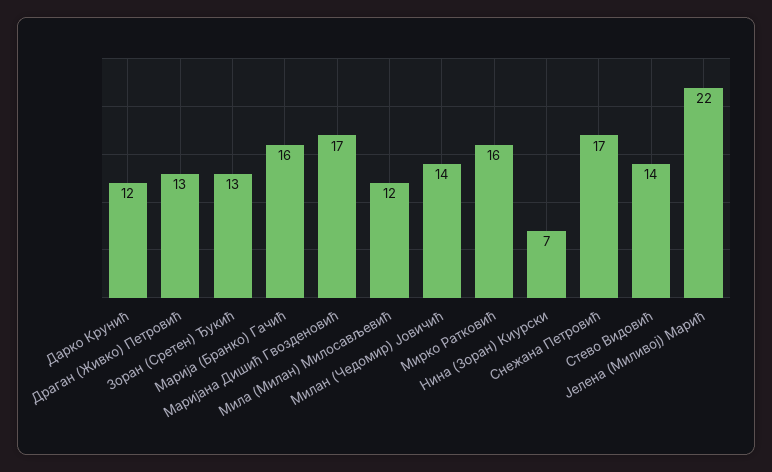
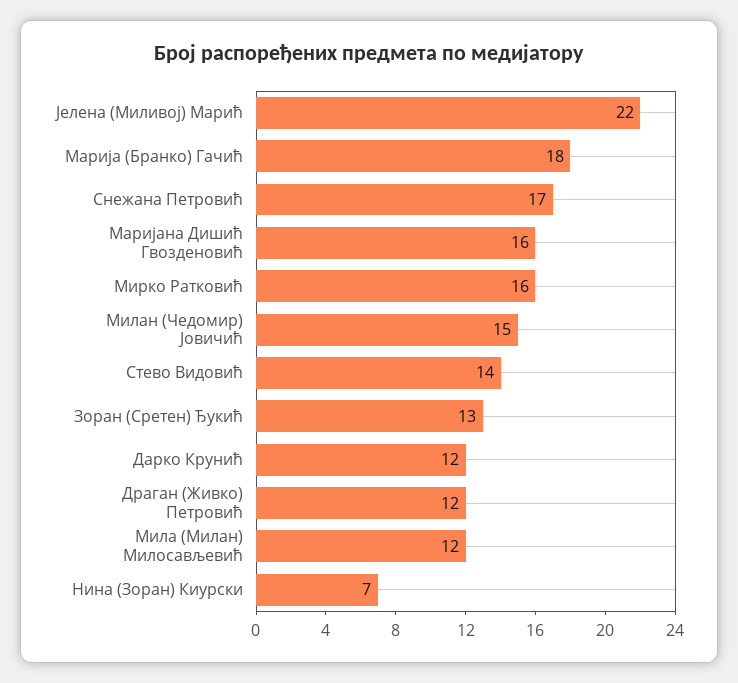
Драган (Живко) Петровић: 13 -> 12
Марија (Бранко) Гачић: 16 -> 18
Маријана Дишић Гвозденовић: 17 -> 16
Милан (Чедомир) Јовичић: 14 -> 15

